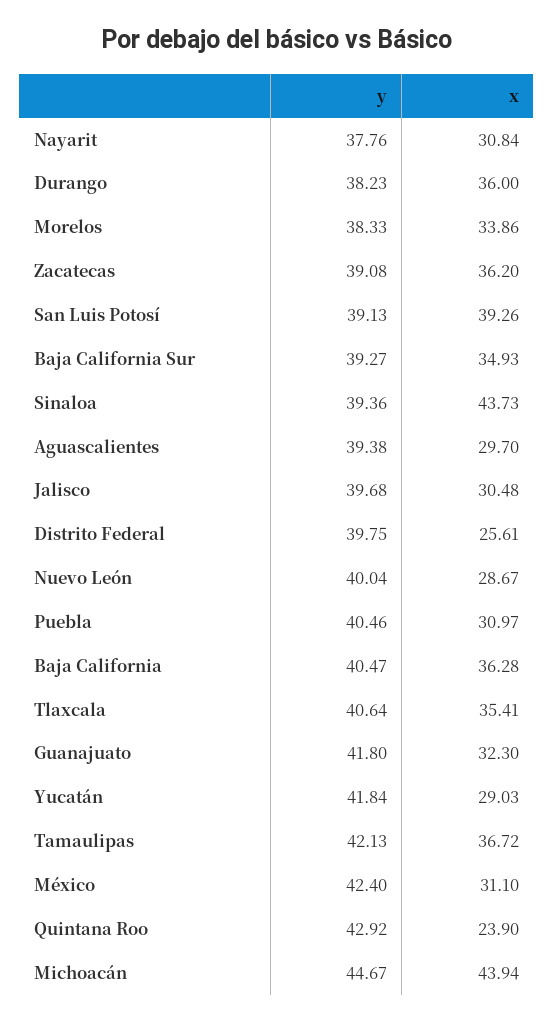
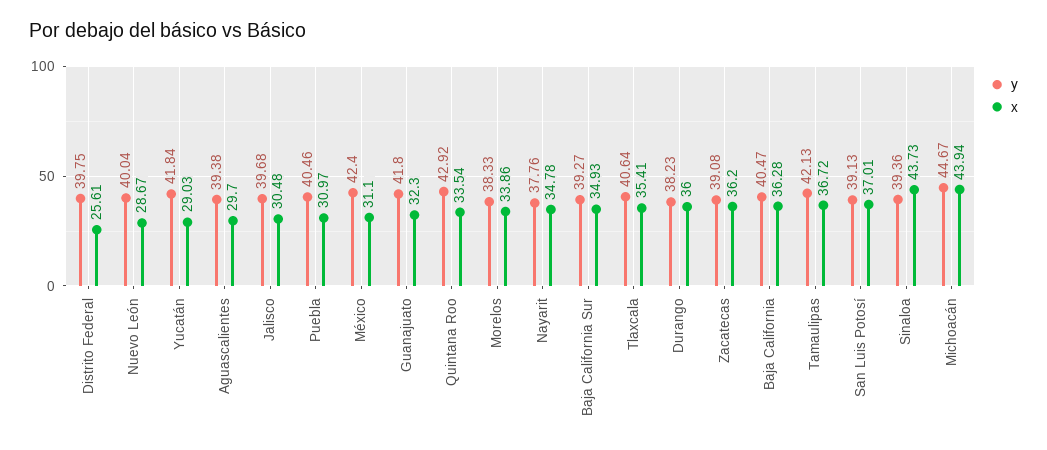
x, Nayarit: 30.84 -> 34.78
x, San Luis Potosí: 39.26 -> 37.01
x, Quintana Roo: 23.9 -> 33.54

